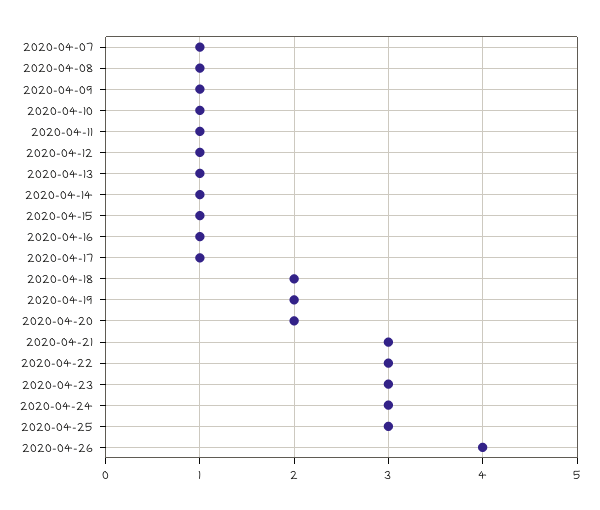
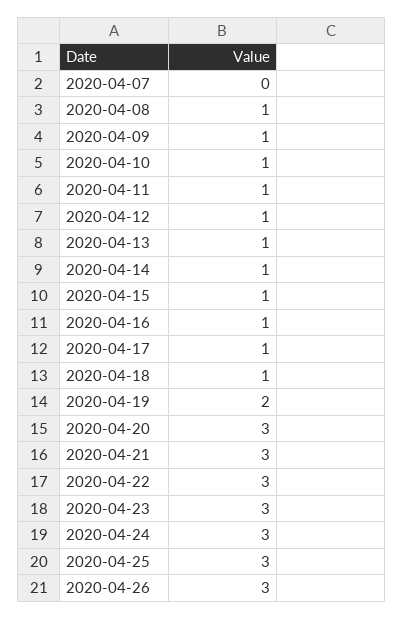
2020-04-07: 1 -> 0
2020-04-18: 2 -> 1
2020-04-20: 2 -> 3
2020-04-26: 4 -> 3

